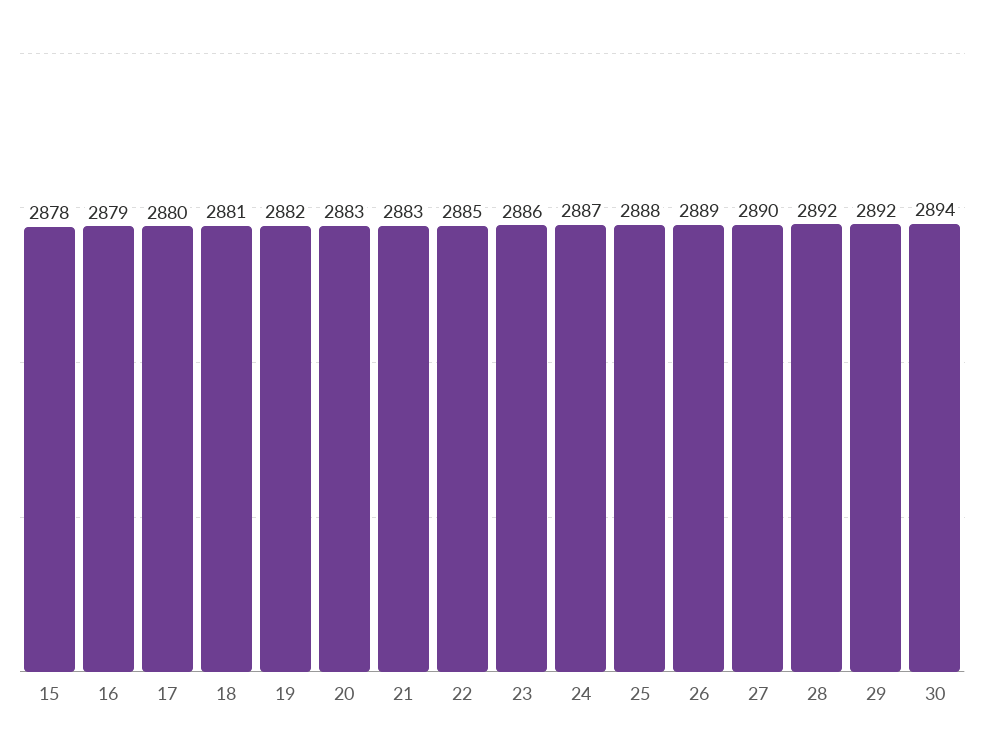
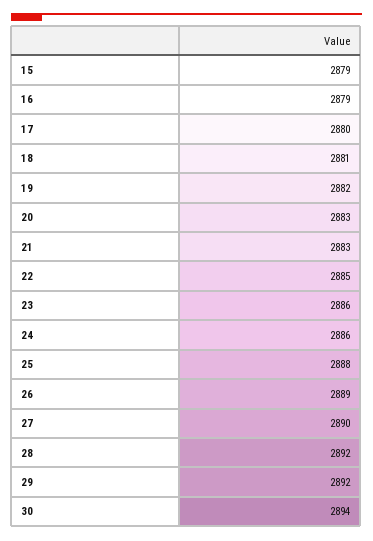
15: 2878 -> 2879
24: 2887 -> 2886

